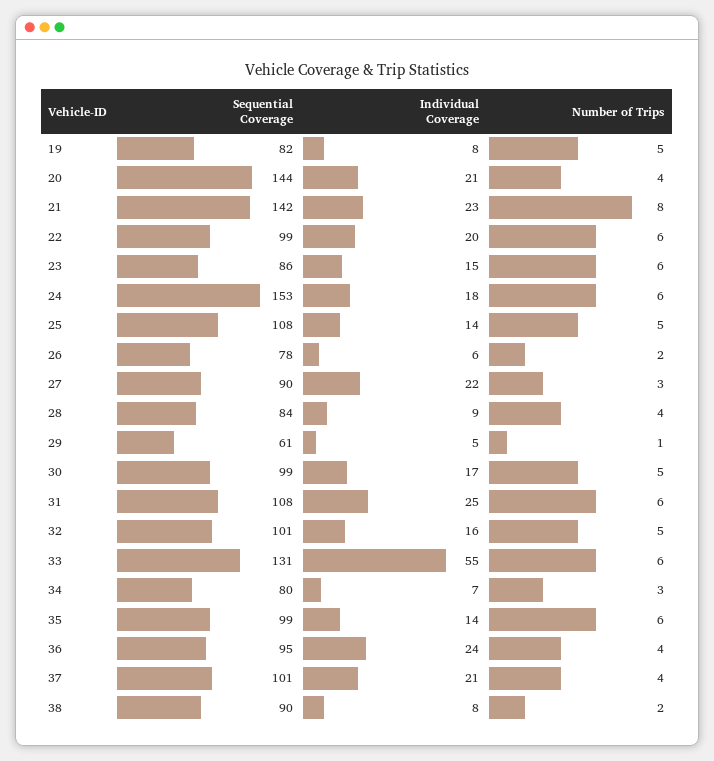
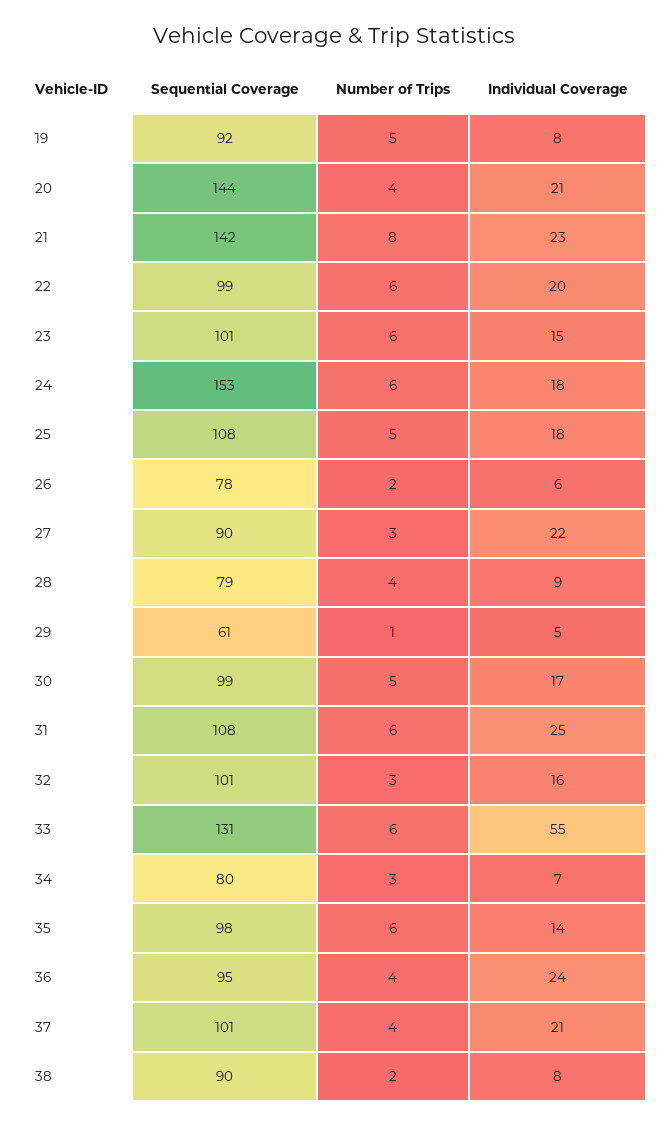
Sequential Coverage, 19: 82 -> 92
Sequential Coverage, 23: 86 -> 101
Individual Coverage, 25: 14 -> 18
Sequential Coverage, 28: 84 -> 79
Number of Trips, 32: 5 -> 3
Sequential Coverage, 35: 99 -> 98

